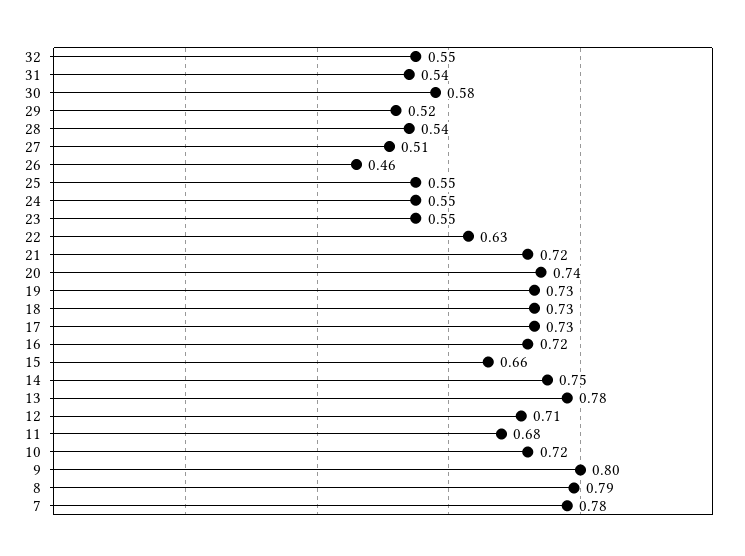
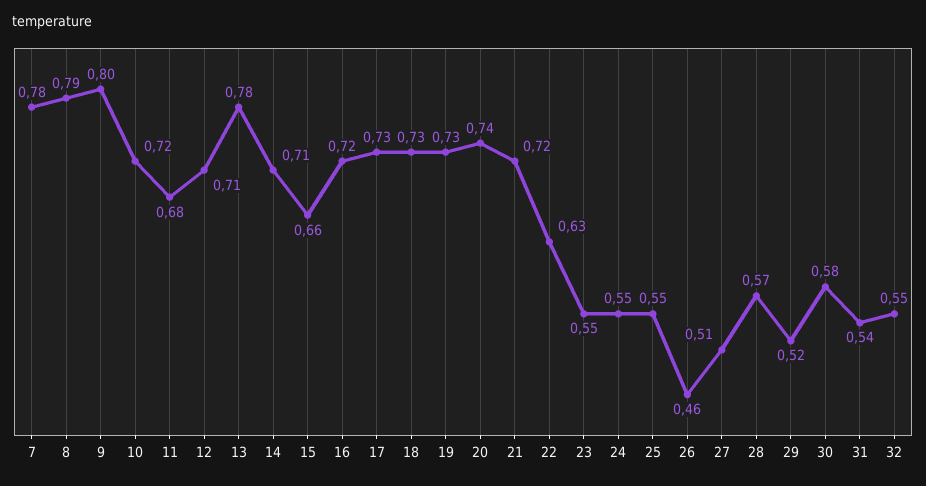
28: 0.54 -> 0.57
14: 0.75 -> 0.71

